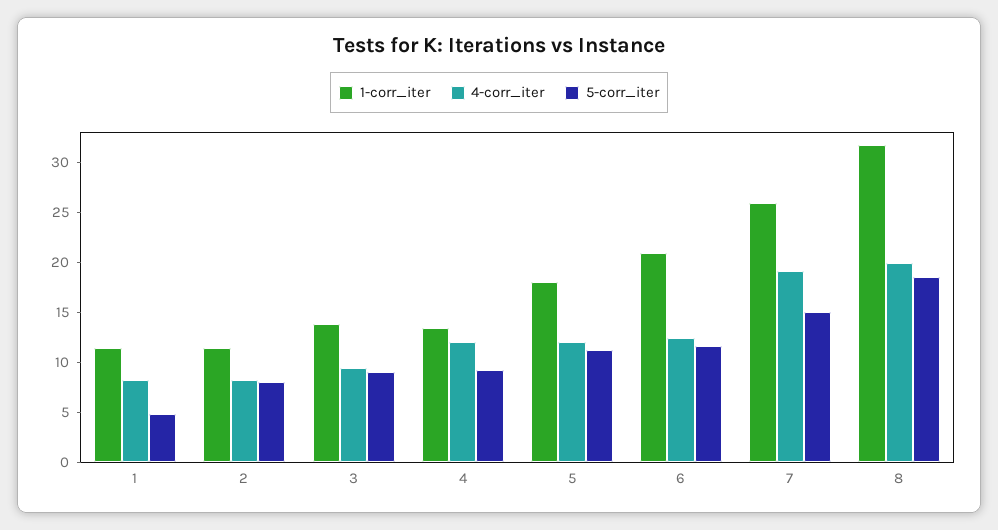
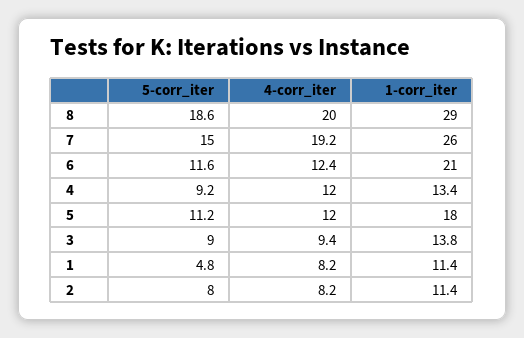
1-corr_iter, 8: 32 -> 29

